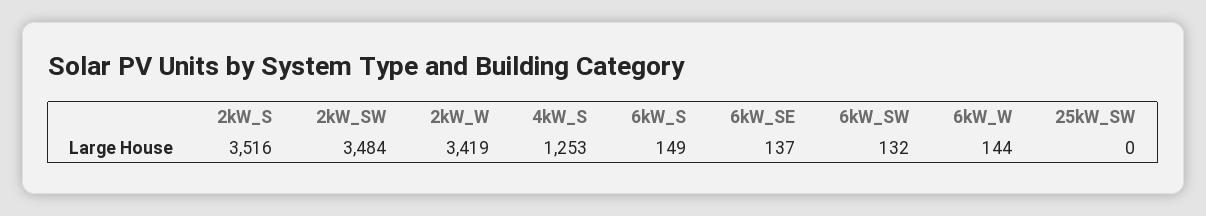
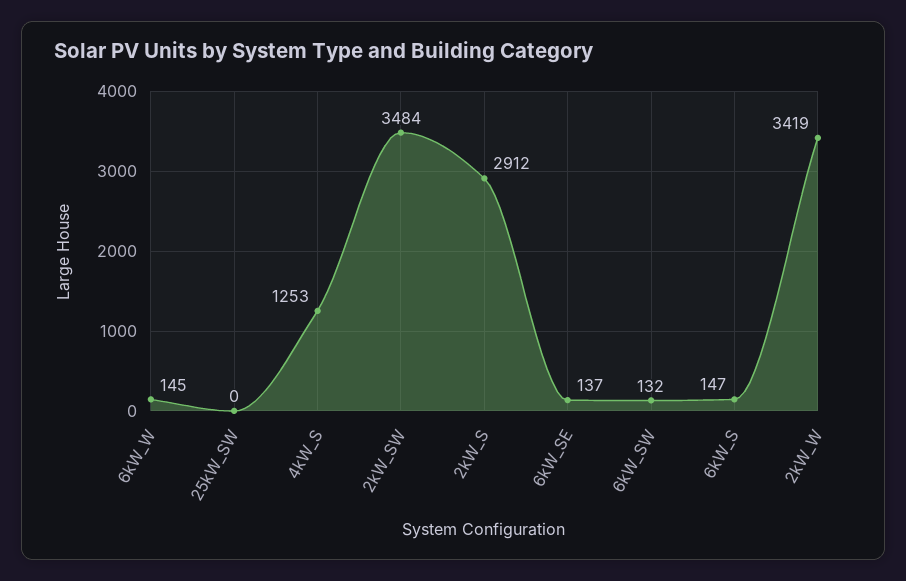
2kW_S: 3516 -> 2912
6kW_S: 149 -> 147
6kW_W: 144 -> 145

